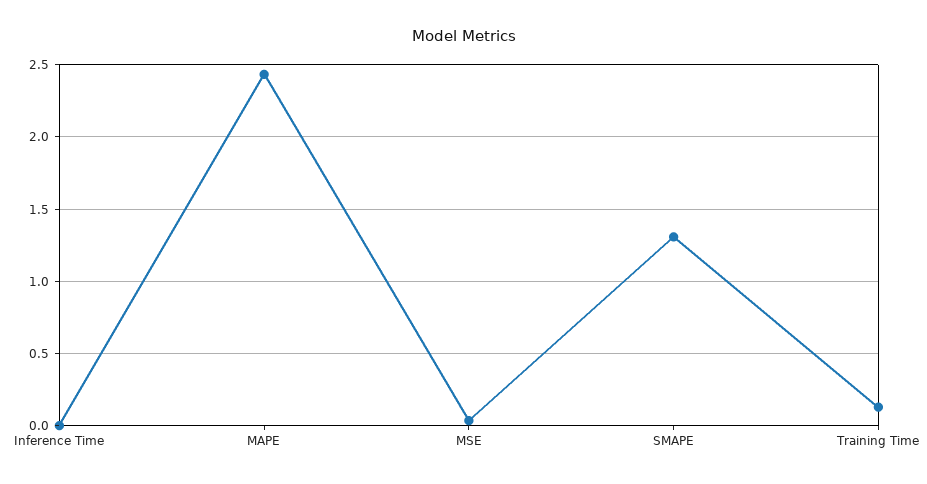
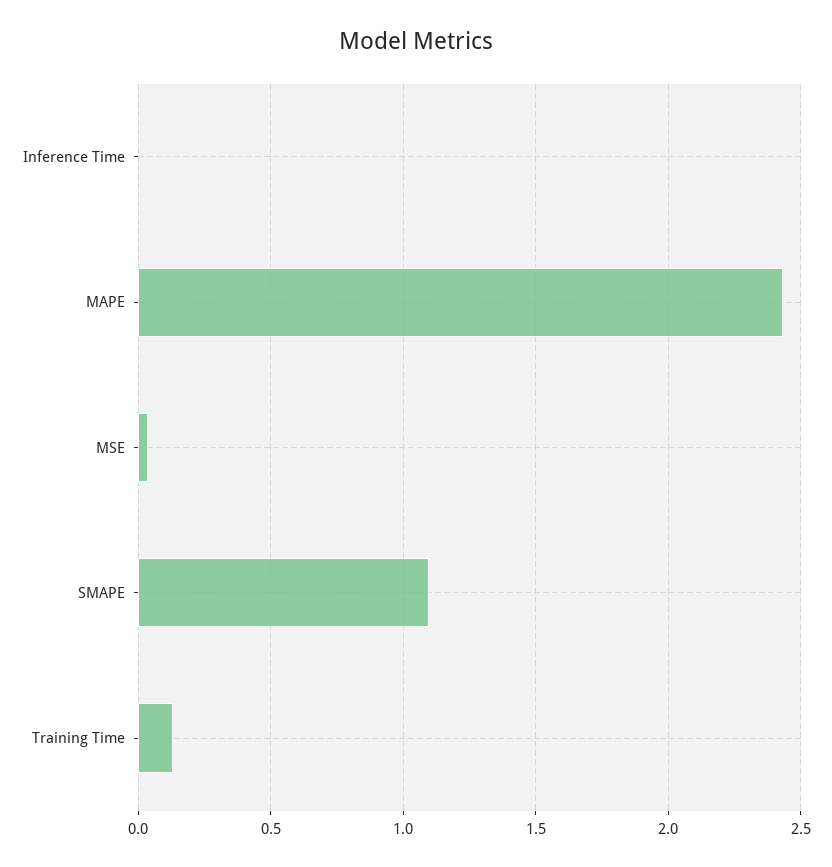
SMAPE: 1.3 -> 1.1

